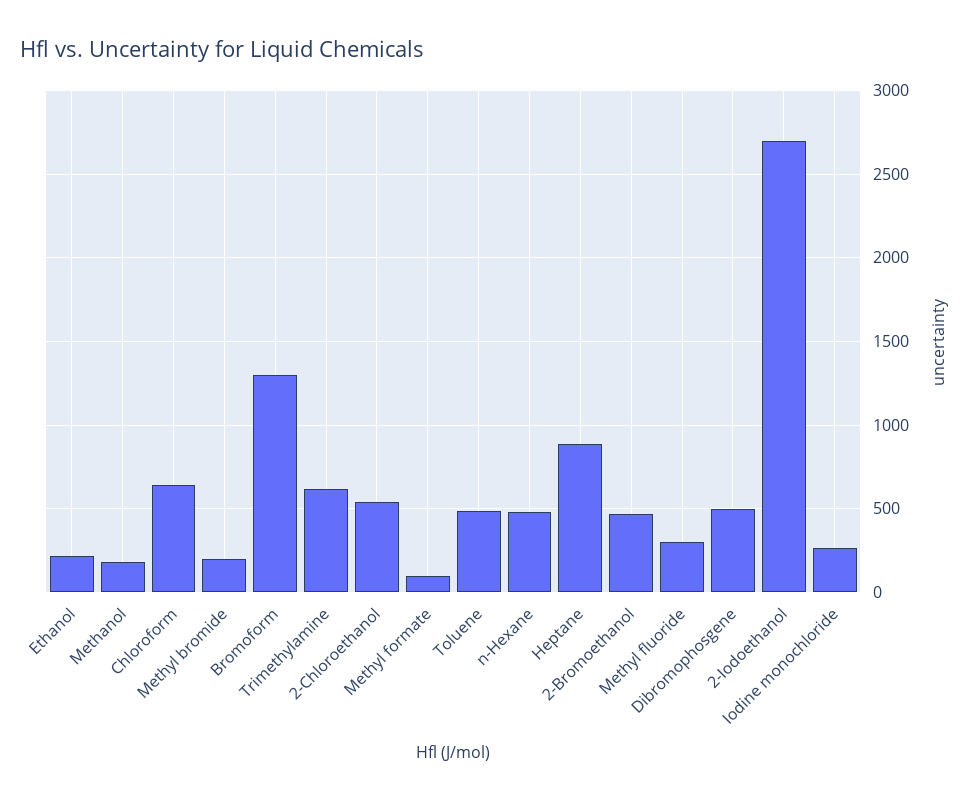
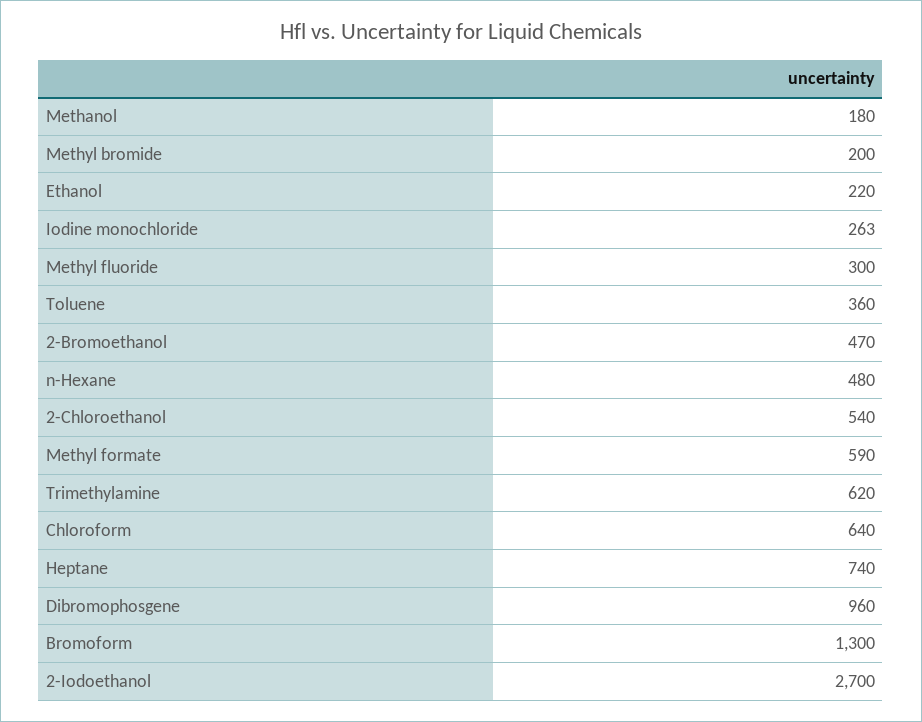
Methyl formate: 100 -> 590
Toluene: 500 -> 360
Heptane: 900 -> 740
Dibromophosgene: 500 -> 960

